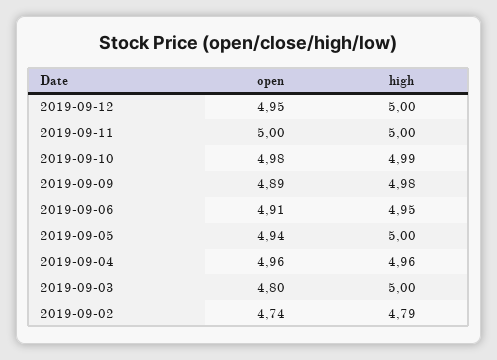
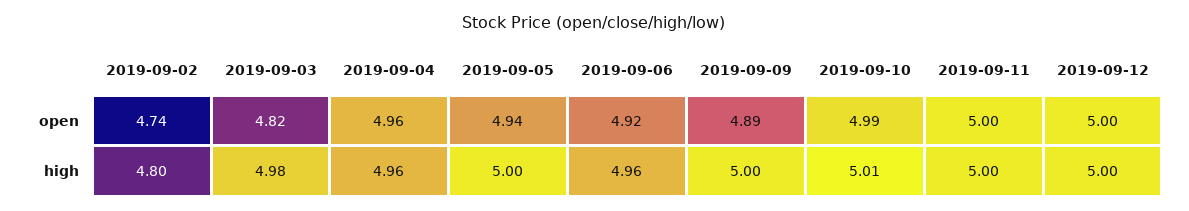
open, 2019-09-12: 4.95 -> 5
open, 2019-09-10: 4.98 -> 4.99
high, 2019-09-10: 4.99 -> 5.01
high, 2019-09-09: 4.98 -> 5
open, 2019-09-06: 4.91 -> 4.92
high, 2019-09-06: 4.95 -> 4.96
open, 2019-09-03: 4.8 -> 4.82
high, 2019-09-03: 5 -> 4.98
high, 2019-09-02: 4.79 -> 4.8

